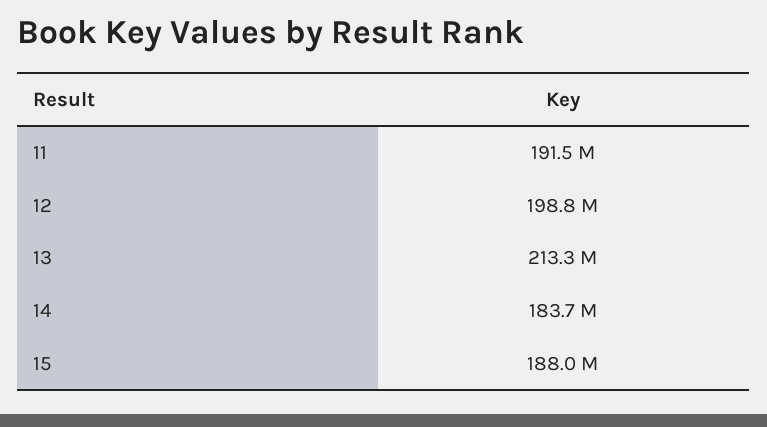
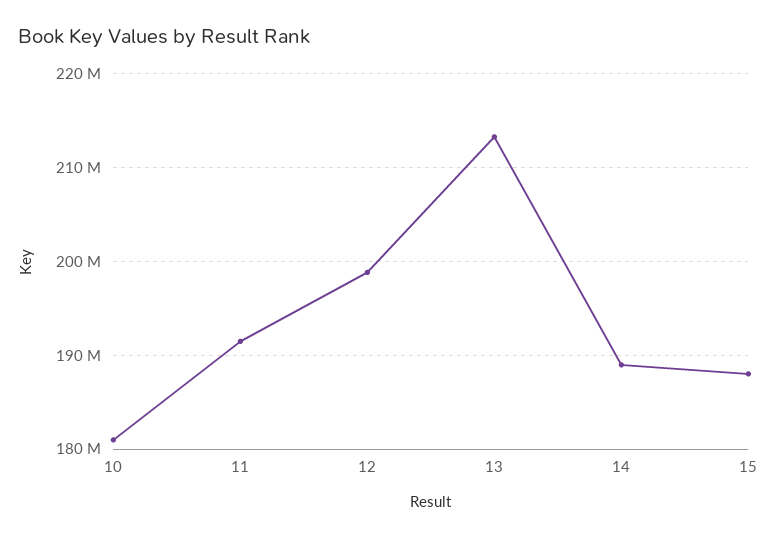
14: 183700000 -> 189000000
10: none -> 181000000

